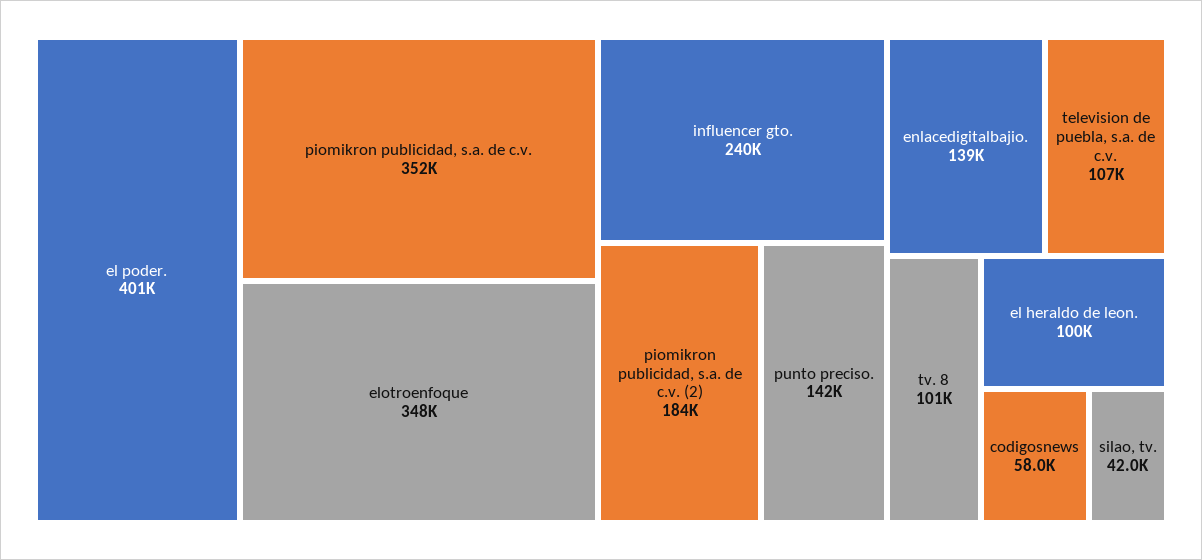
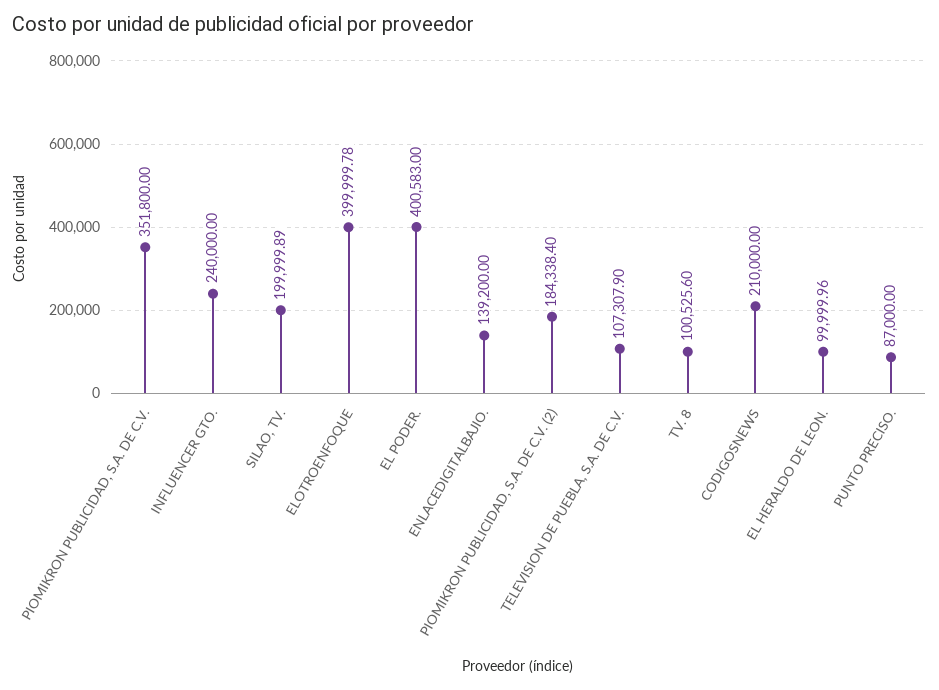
elotroenfoque: 348000 -> 399999.78
punto preciso.: 142000 -> 87000
codigosnews: 58000 -> 210000
silao, tv.: 42000 -> 199999.89

